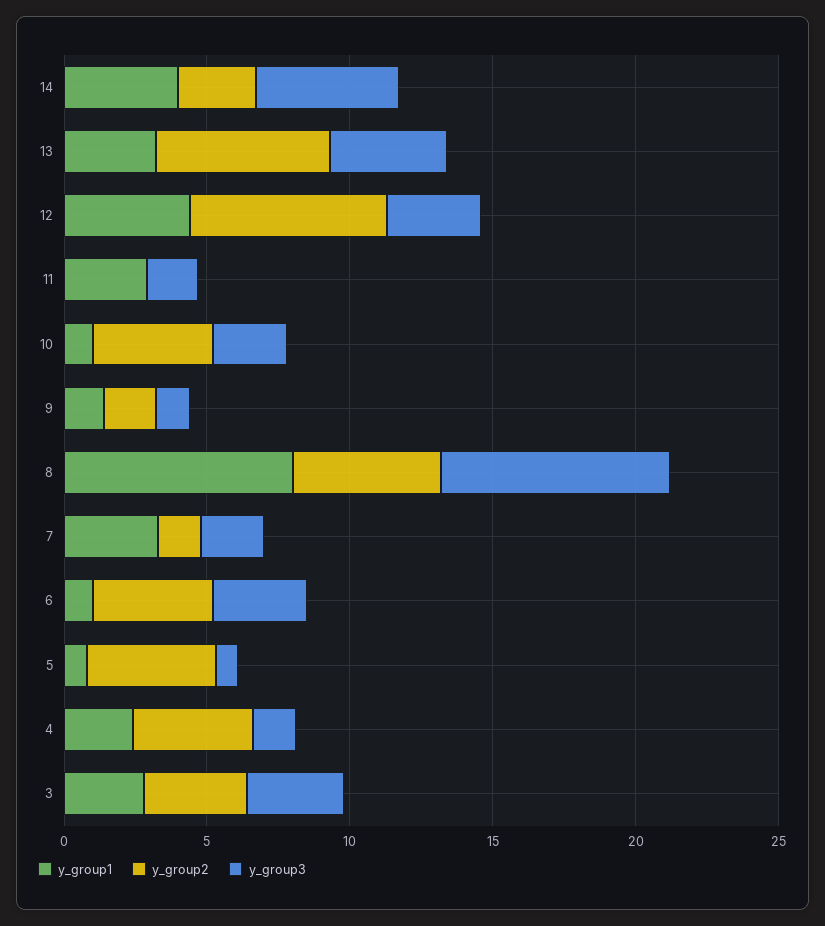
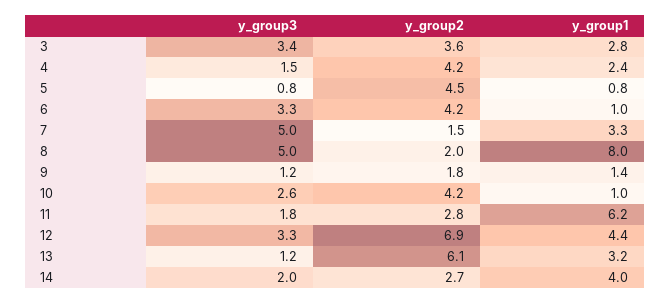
y_group3, 14: 5 -> 2
y_group3, 13: 4 -> 1.2
y_group1, 11: 3 -> 6.2
y_group2, 11: 0 -> 2.8
y_group2, 8: 5 -> 2
y_group3, 8: 8 -> 5
y_group3, 7: 2 -> 5

